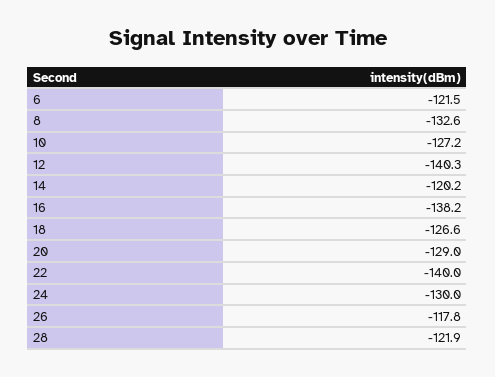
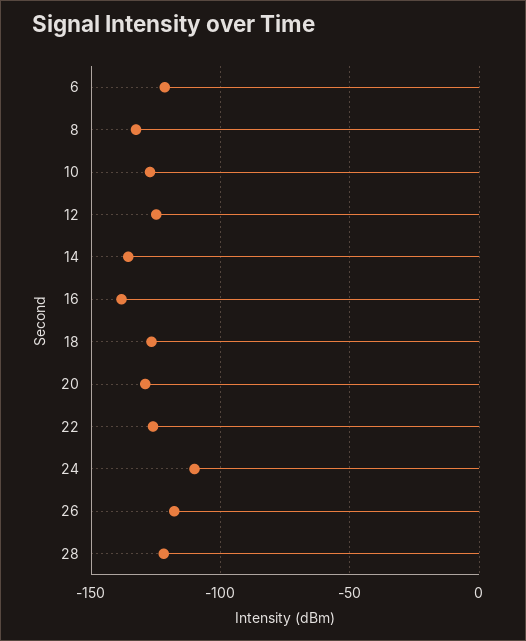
12: -140.3 -> -125
14: -120.2 -> -135
22: -140 -> -125
24: -130 -> -110

